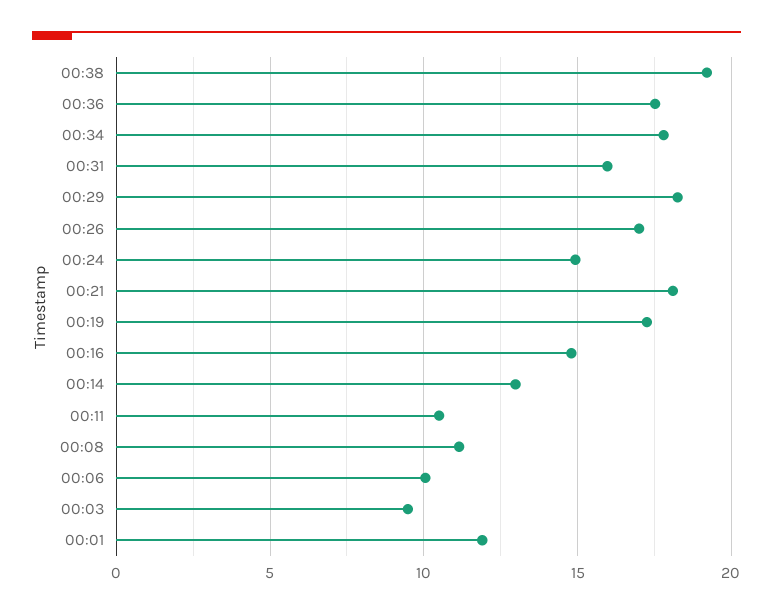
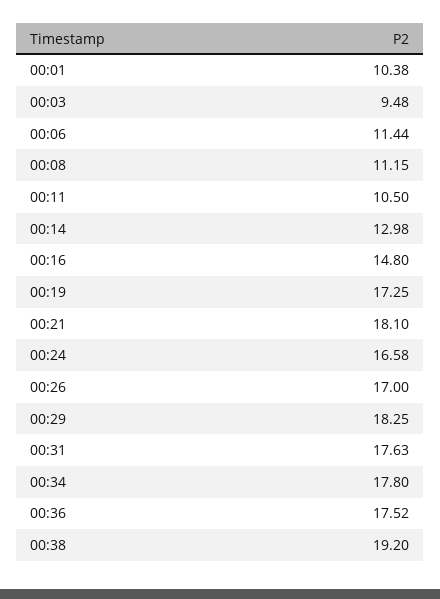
00:31: 16 -> 17.63
00:24: 15 -> 16.58
00:06: 10 -> 11.44
00:01: 12 -> 10.38

